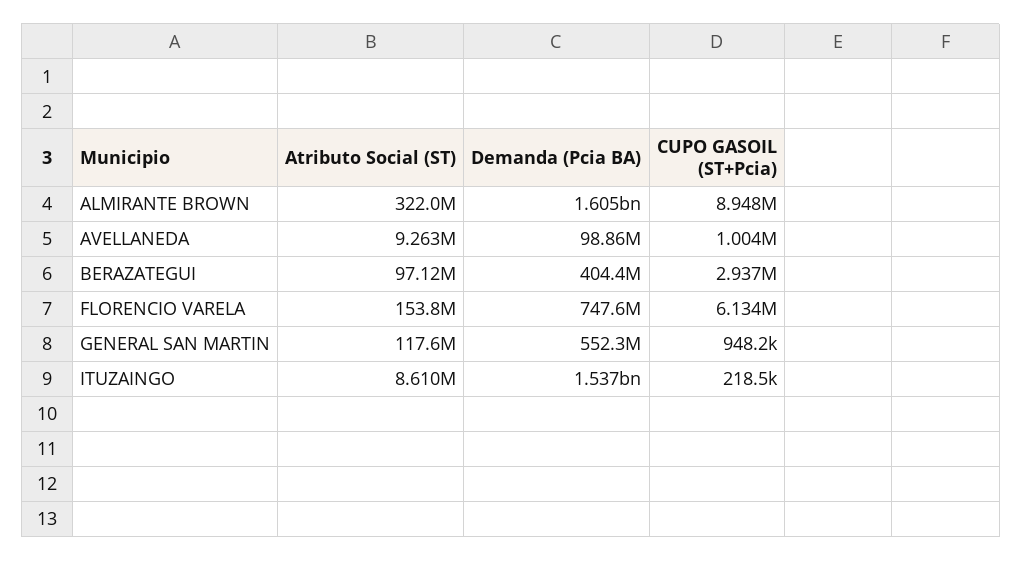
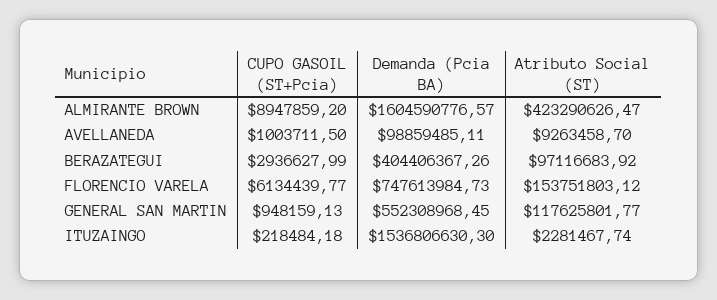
Atributo Social (ST), ALMIRANTE BROWN: 322000000 -> 423290626.47
Atributo Social (ST), ITUZAINGO: 8610000 -> 2281467.74

